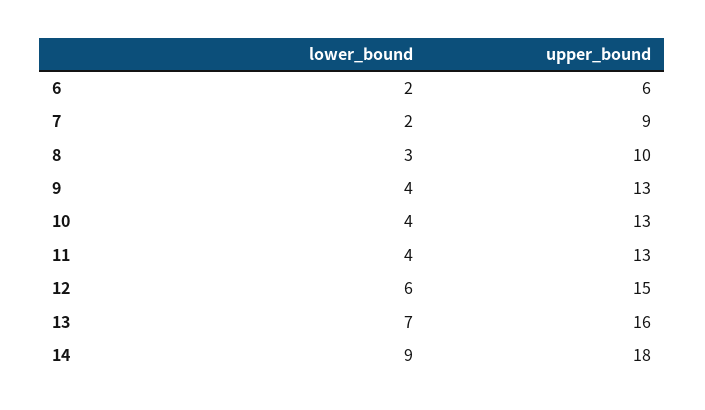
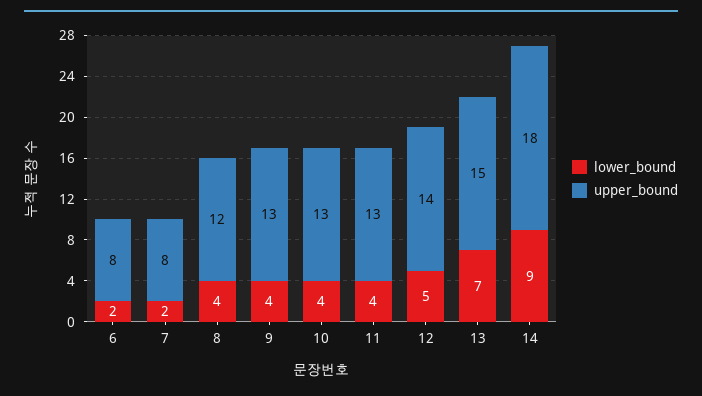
upper_bound, 6: 6 -> 8
upper_bound, 7: 9 -> 8
lower_bound, 8: 3 -> 4
upper_bound, 8: 10 -> 12
lower_bound, 12: 6 -> 5
upper_bound, 12: 15 -> 14
upper_bound, 13: 16 -> 15

